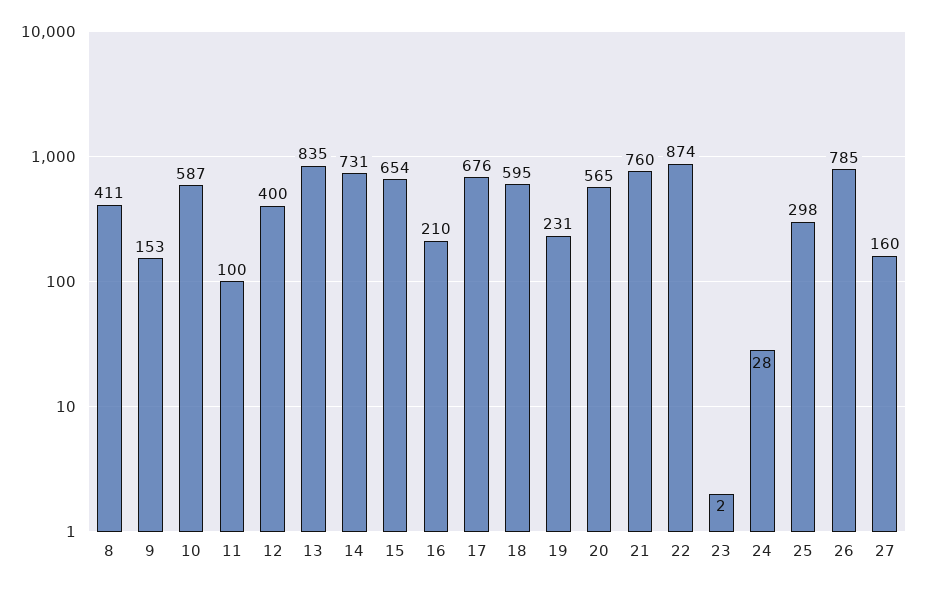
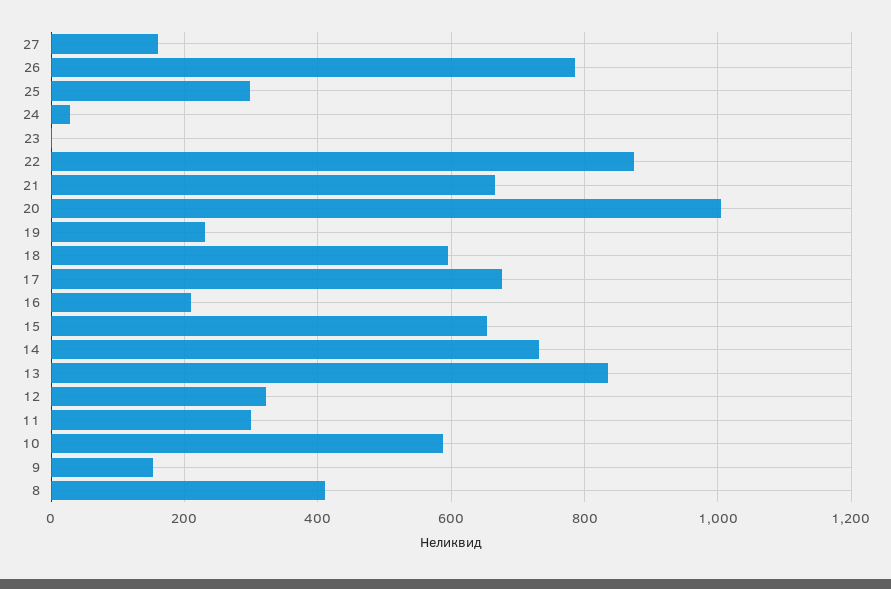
11: 100 -> 300
12: 400 -> 320
20: 565 -> 1000
21: 760 -> 660

